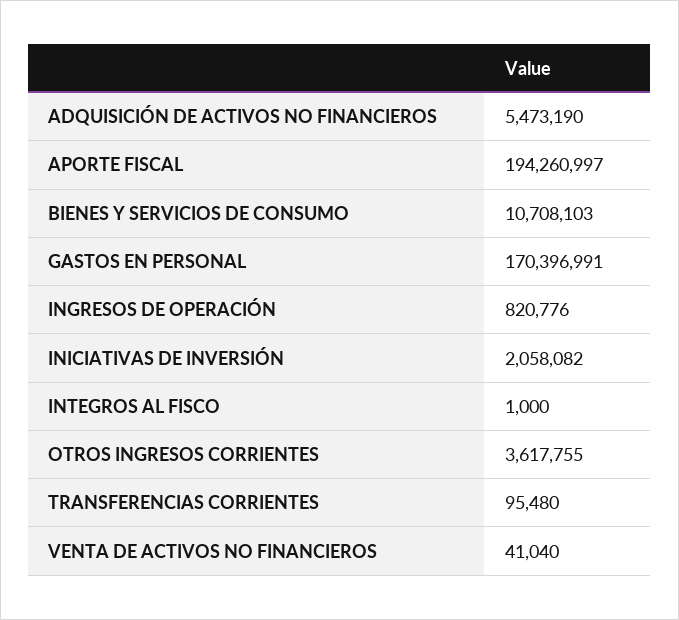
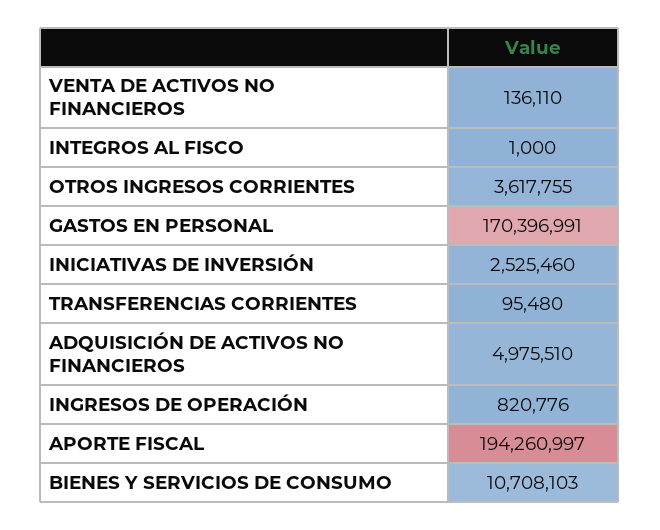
ADQUISICIÓN DE ACTIVOS NO FINANCIEROS: 5473190 -> 4975510
INICIATIVAS DE INVERSIÓN: 2058082 -> 2525460
VENTA DE ACTIVOS NO FINANCIEROS: 41040 -> 136110

